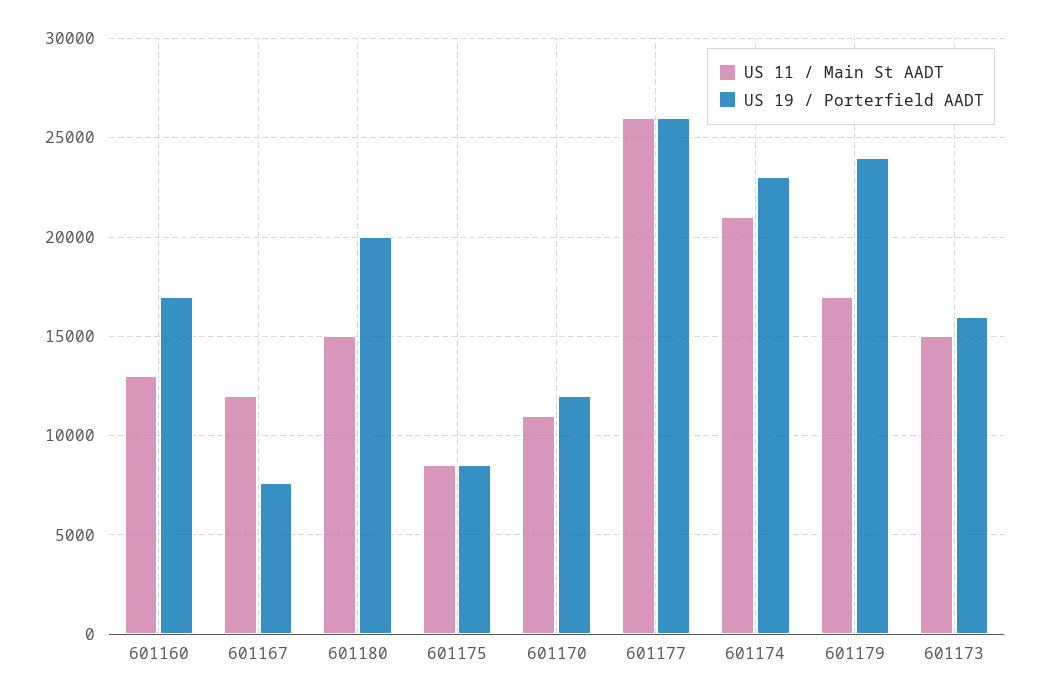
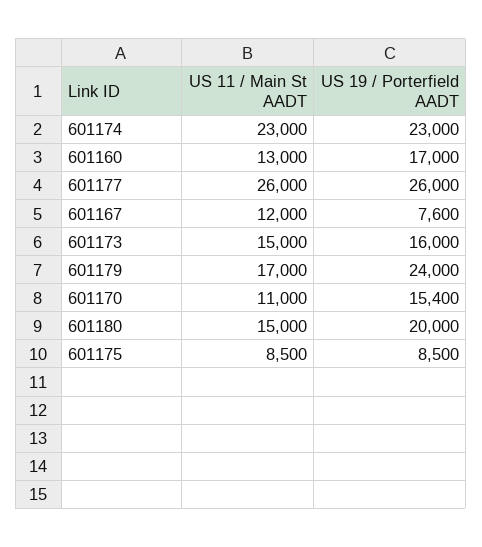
US 19 / Porterfield AADT, 601170: 12000 -> 15400
US 11 / Main St AADT, 601174: 21000 -> 23000

